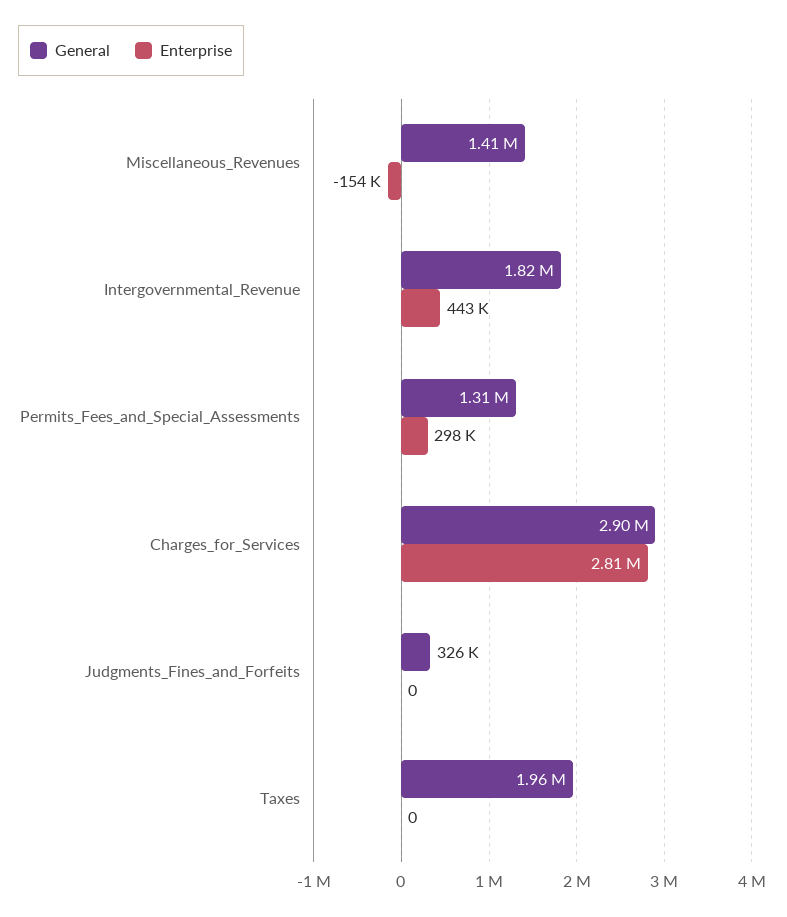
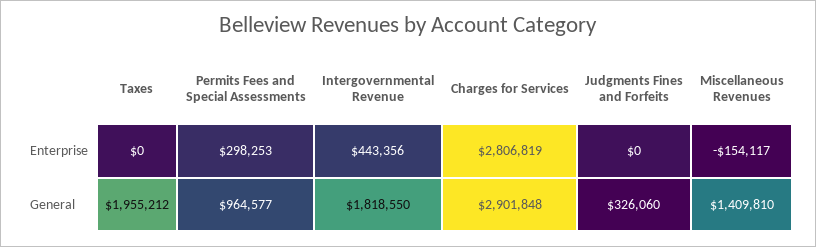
General, Permits_Fees_and_Special_Assessments: 1310000 -> 964577

